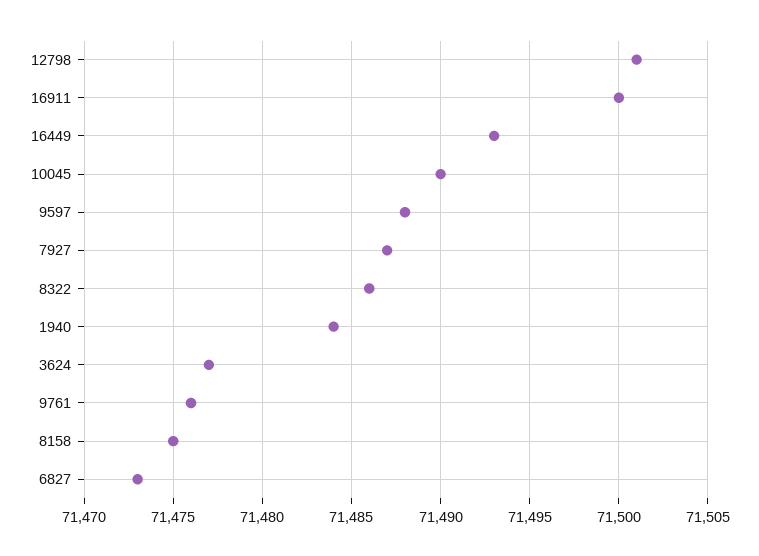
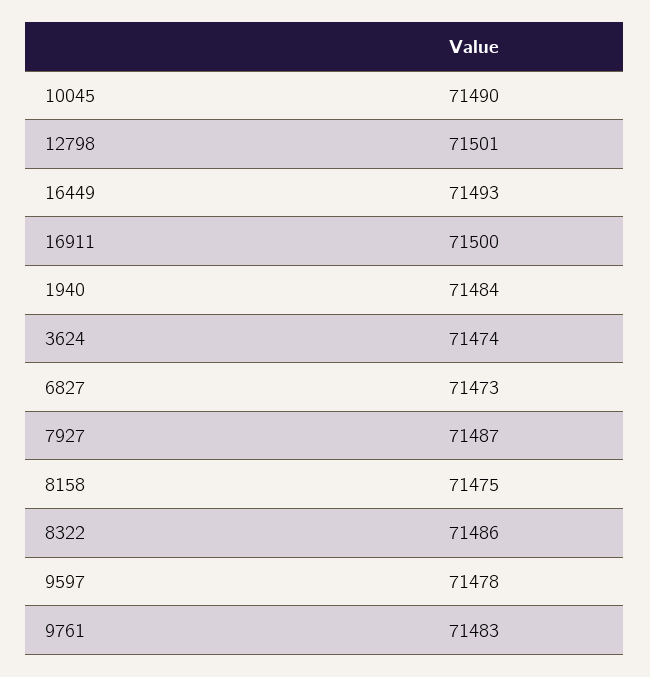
9597: 71488 -> 71478
3624: 71477 -> 71474
9761: 71476 -> 71483

